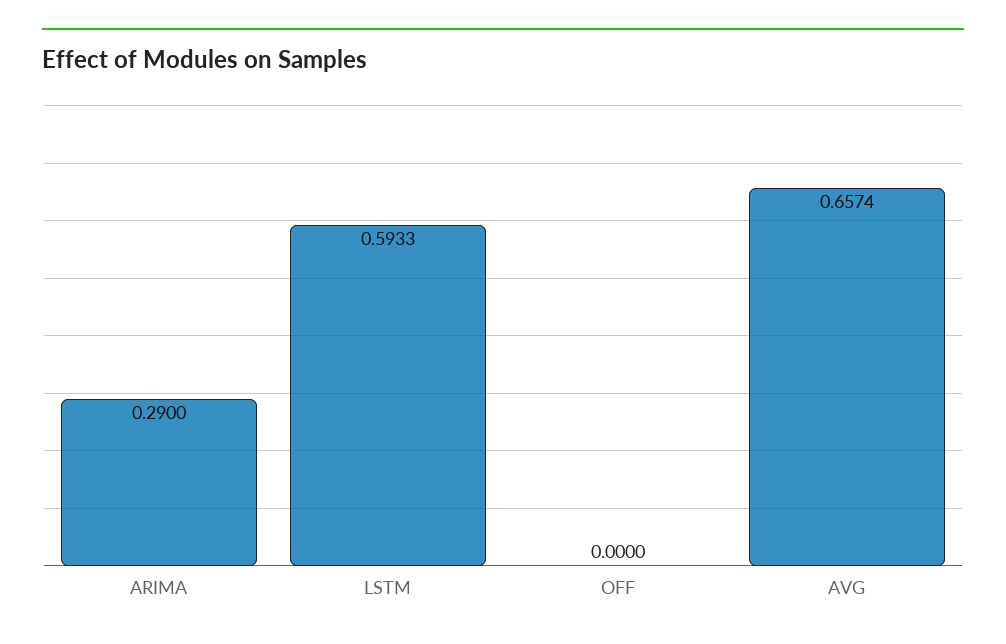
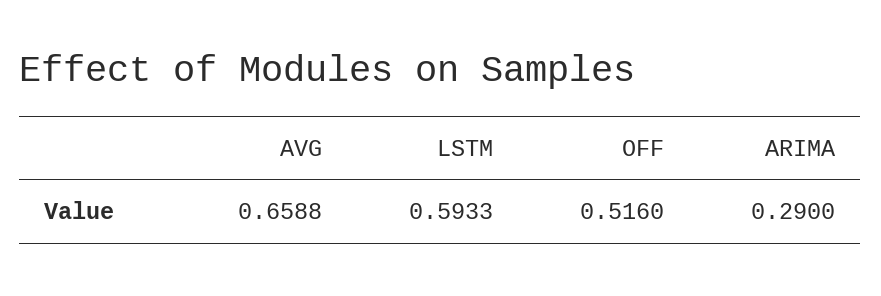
OFF: 0 -> 0.516
AVG: 0.6574 -> 0.6588

